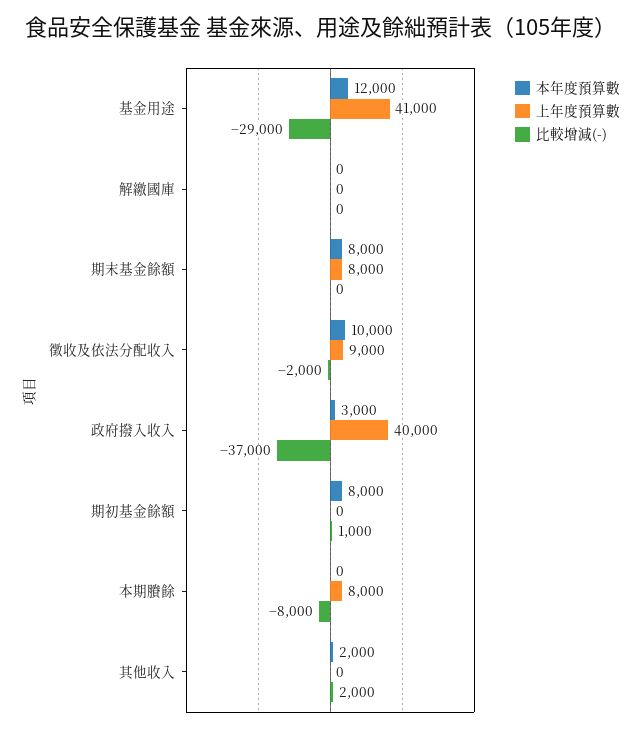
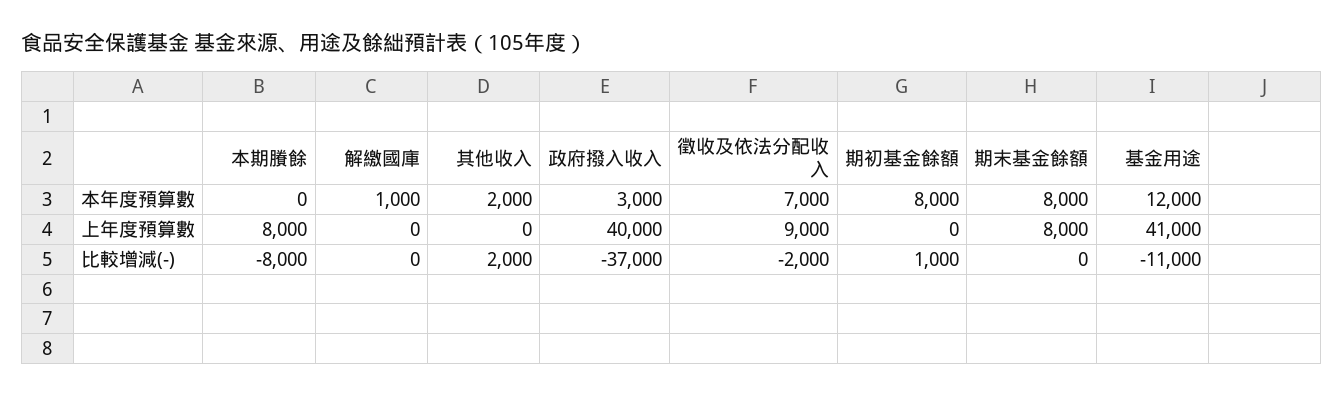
比較增減(-), 基金用途: -29000 -> -11000
本年度預算數, 解繳國庫: 0 -> 1000
本年度預算數, 徵收及依法分配收入: 10000 -> 7000

